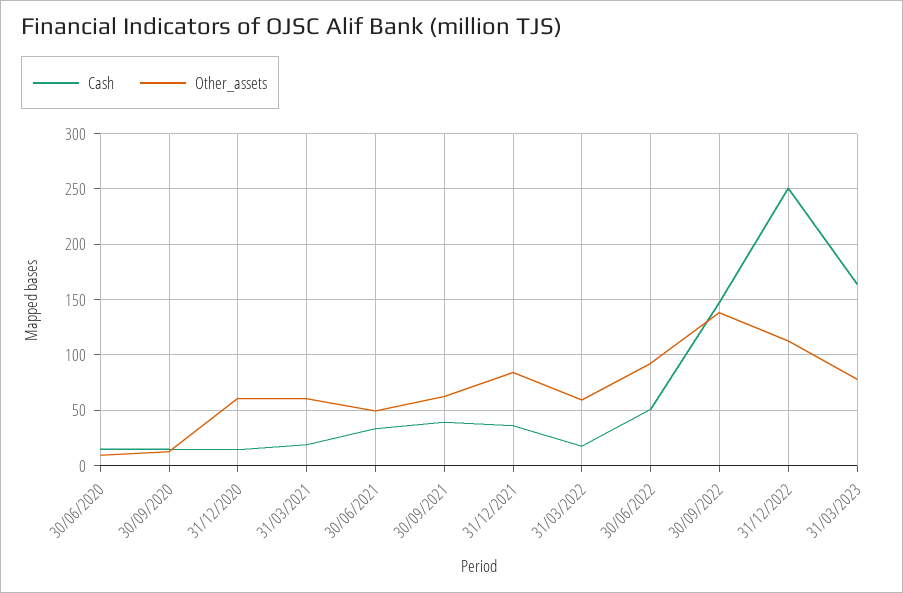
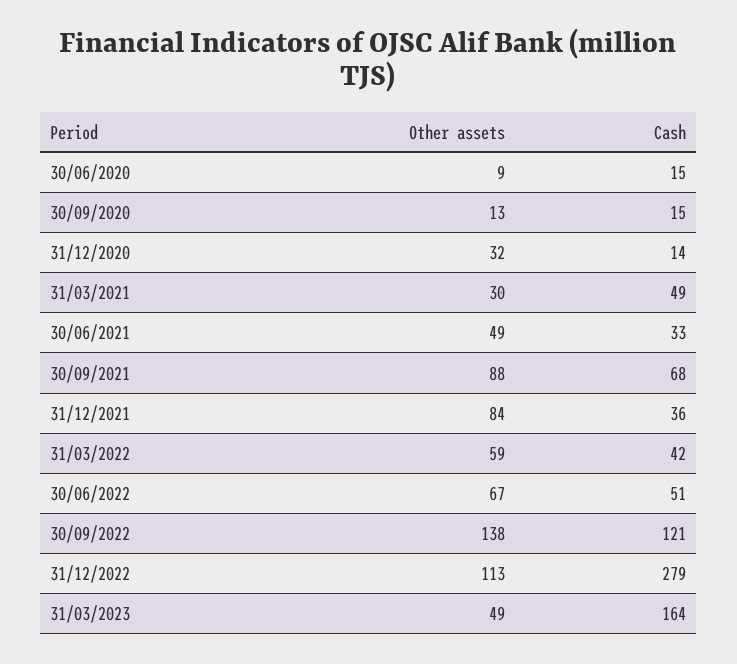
Other_assets, 31/12/2020: 60 -> 32
Cash, 31/03/2021: 20 -> 49
Other_assets, 31/03/2021: 60 -> 30
Cash, 30/09/2021: 40 -> 68
Other_assets, 30/09/2021: 60 -> 88
Cash, 31/03/2022: 20 -> 42
Other_assets, 30/06/2022: 90 -> 67
Cash, 30/09/2022: 150 -> 121
Cash, 31/12/2022: 250 -> 279
Other_assets, 31/03/2023: 80 -> 49

